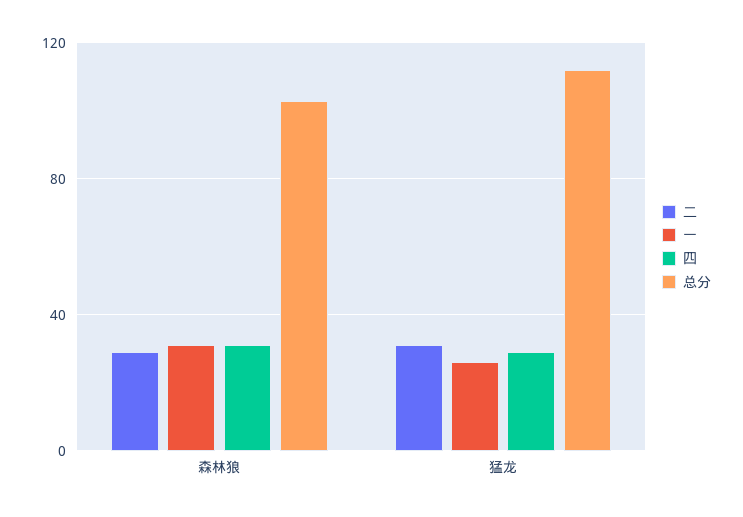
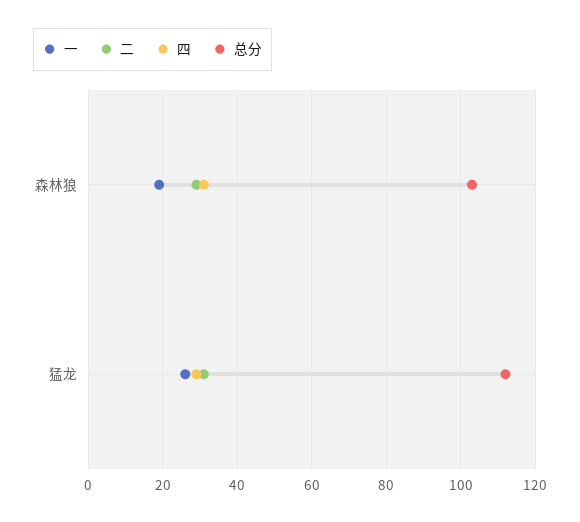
一, 森林狼: 30 -> 20

